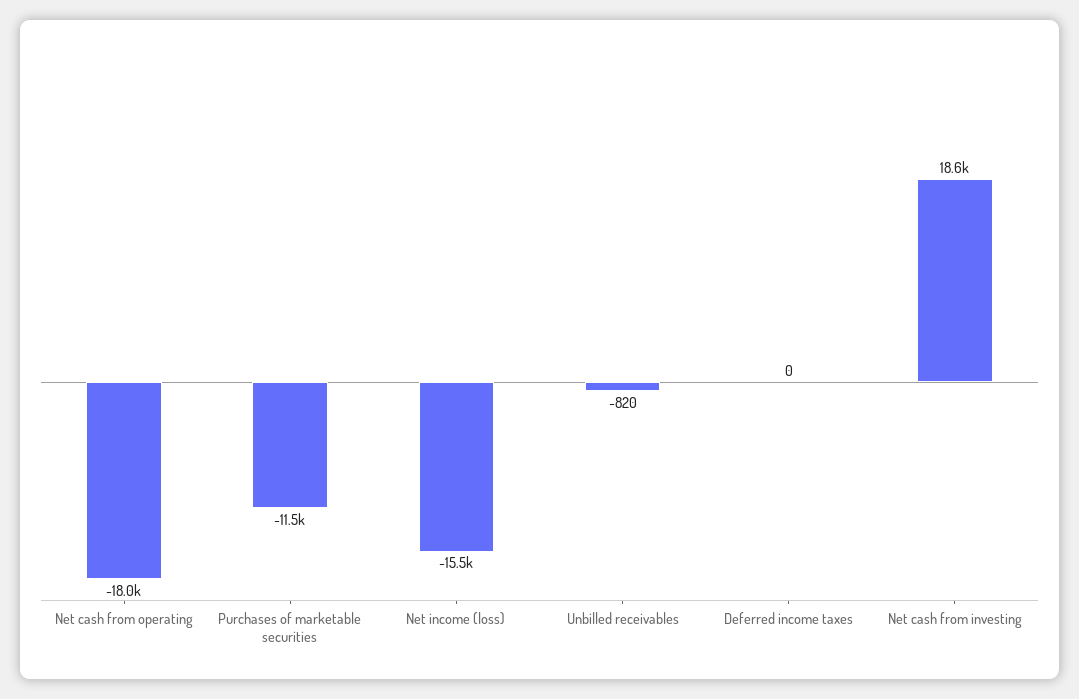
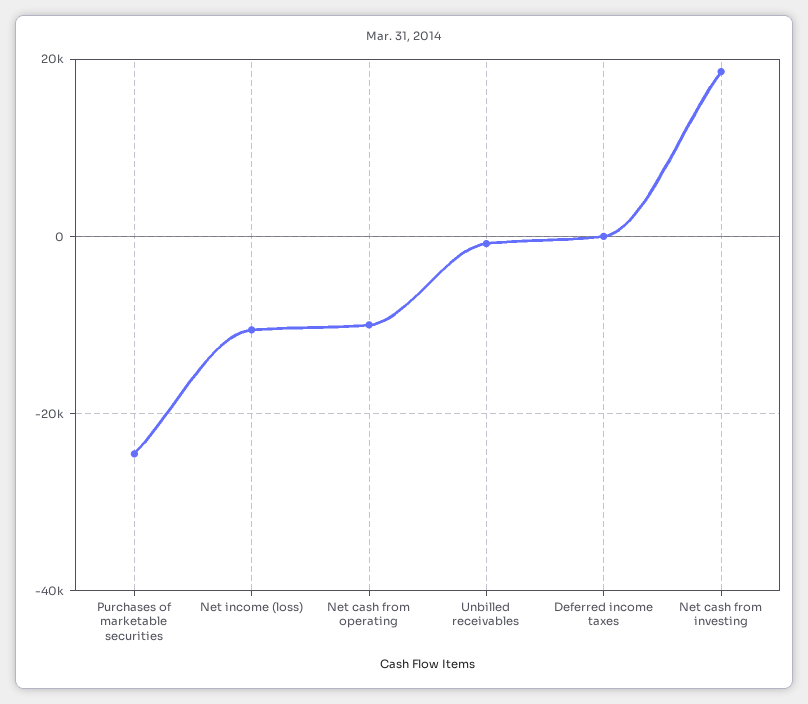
Net cash from operating: -18000 -> -10000
Purchases of marketable securities: -11500 -> -24000
Net income (loss): -15500 -> -10000

